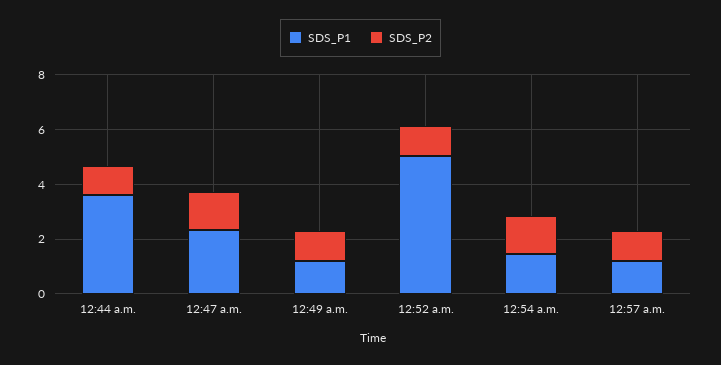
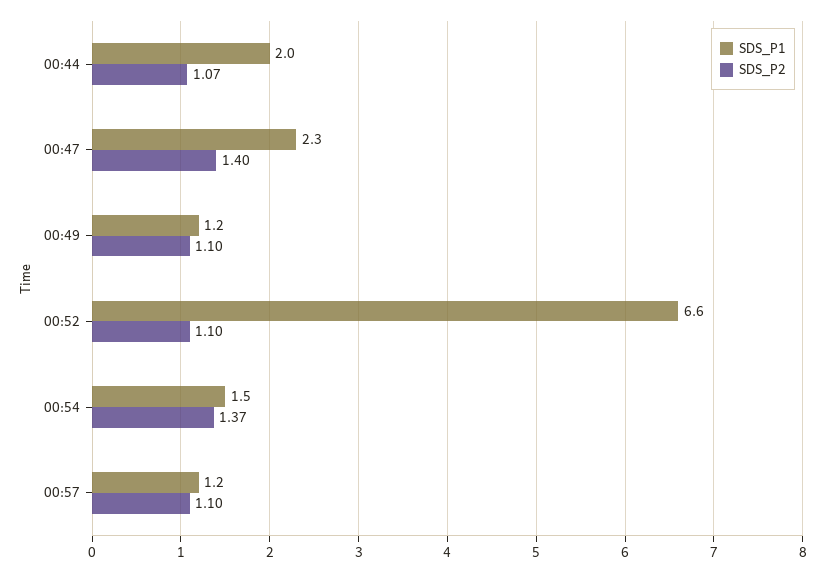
SDS_P1, 12:44 a.m.: 3.5 -> 2
SDS_P1, 12:52 a.m.: 5 -> 6.6

